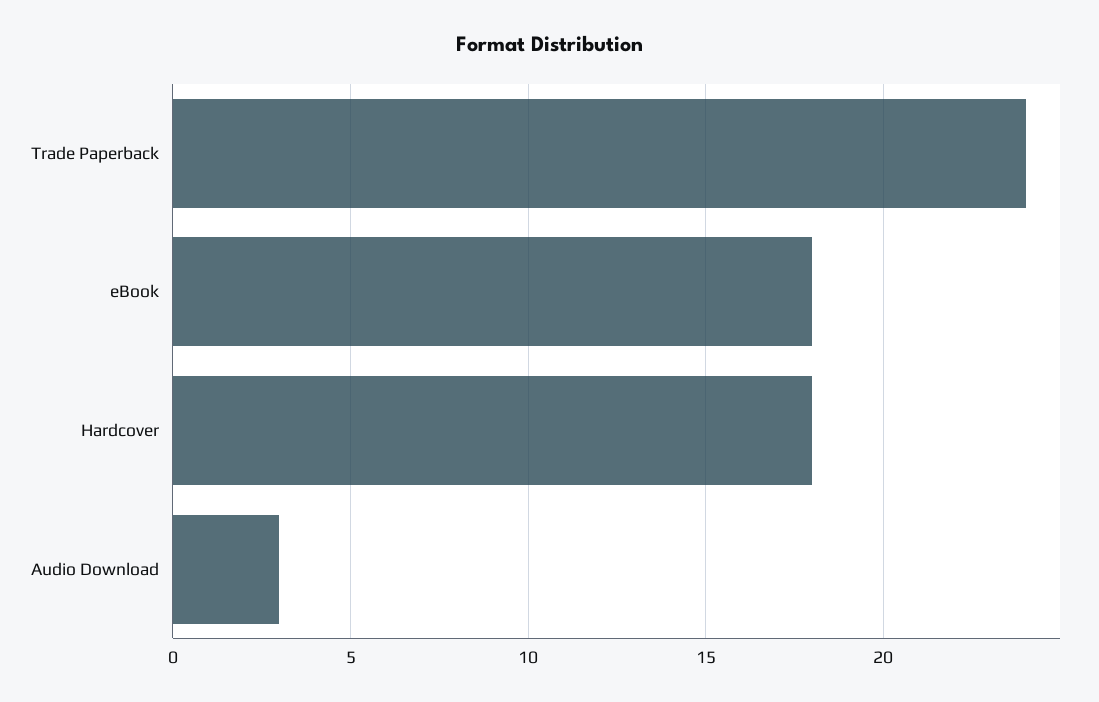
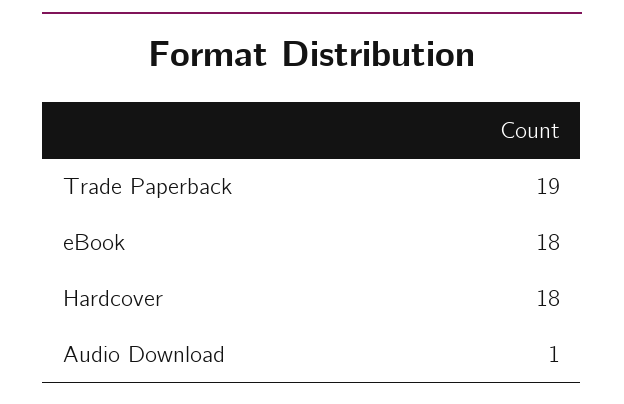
Trade Paperback: 24 -> 19
Audio Download: 3 -> 1

